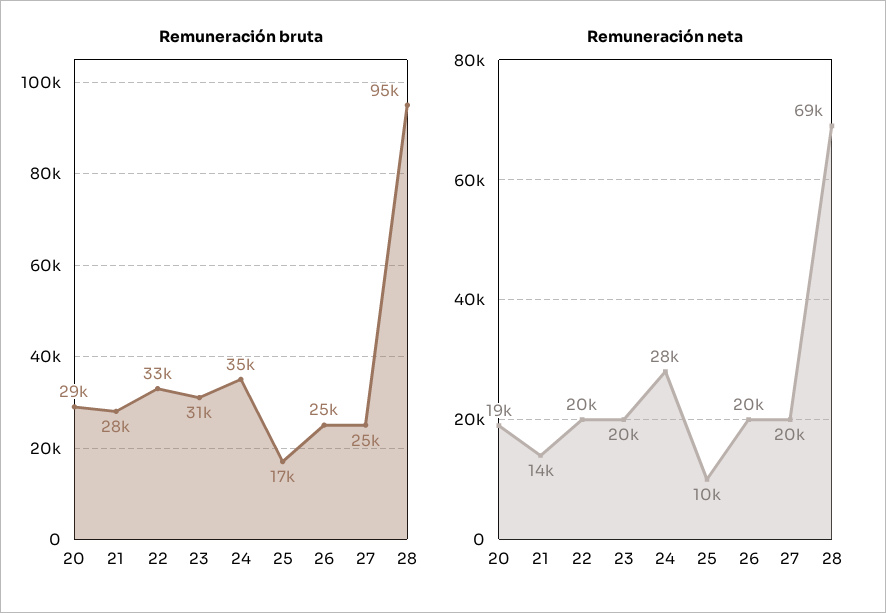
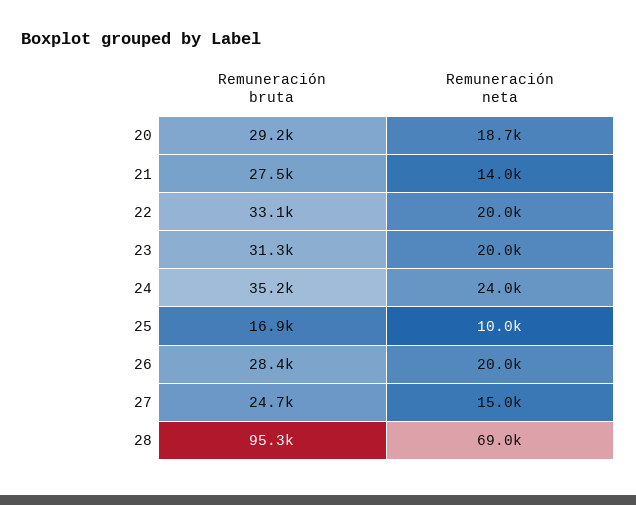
Remuneración bruta, 26: 25000 -> 28400
Remuneración neta, 24: 28000 -> 24000
Remuneración neta, 27: 20000 -> 15000

